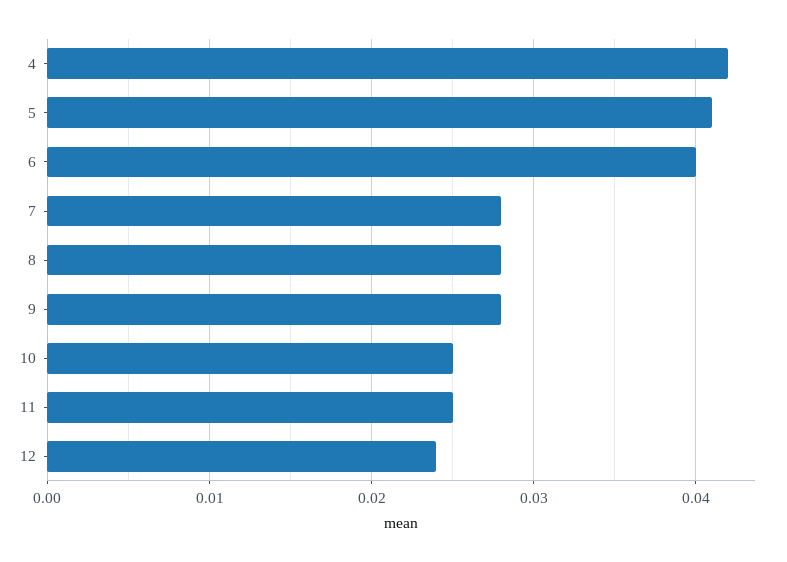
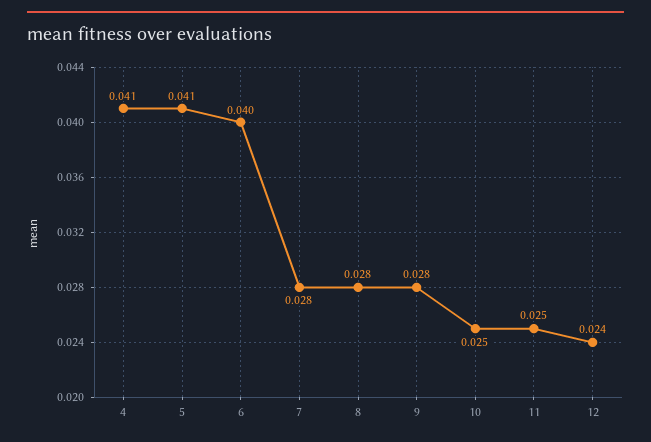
4: 0.042 -> 0.041

